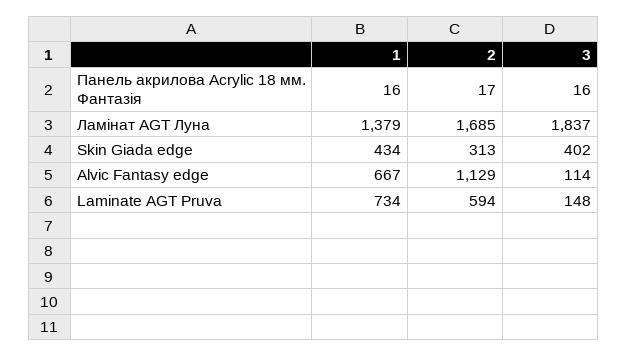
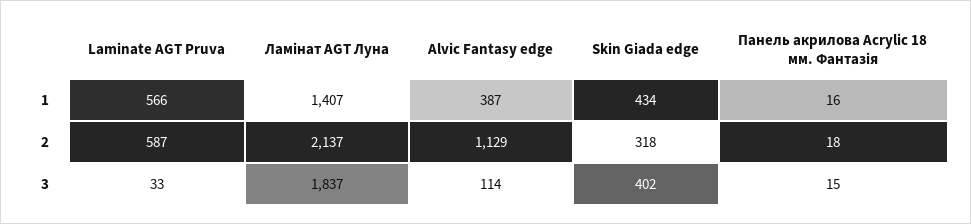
2, Панель акрилова Acrylic 18 мм. Фантазія: 17 -> 18
3, Панель акрилова Acrylic 18 мм. Фантазія: 16 -> 15
1, Ламінат AGT Луна: 1379 -> 1407
2, Ламінат AGT Луна: 1685 -> 2137
2, Skin Giada edge: 313 -> 318
1, Alvic Fantasy edge: 667 -> 387
1, Laminate AGT Pruva: 734 -> 566
2, Laminate AGT Pruva: 594 -> 587
3, Laminate AGT Pruva: 148 -> 33

